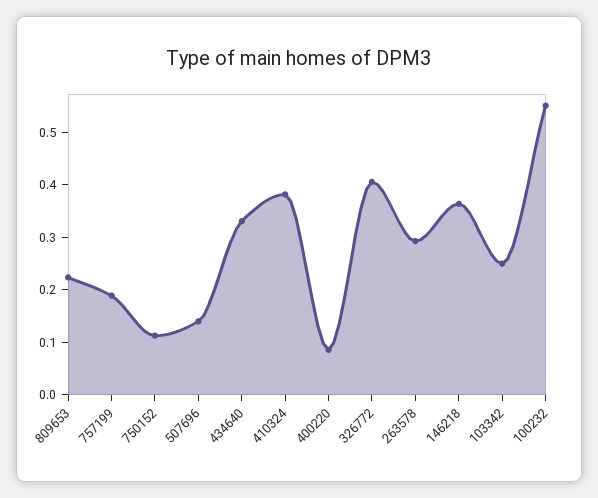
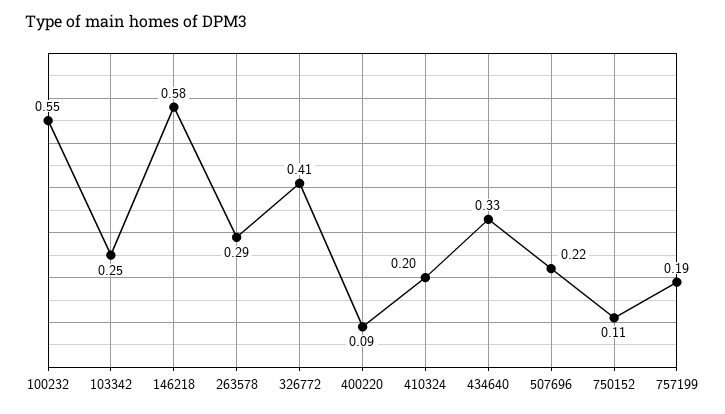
809653: 0.22 -> none
507696: 0.14 -> 0.22
410324: 0.38 -> 0.2
146218: 0.36 -> 0.58

